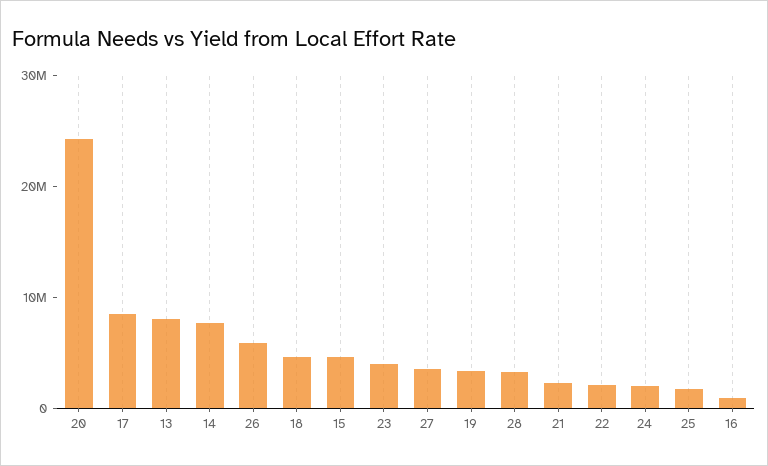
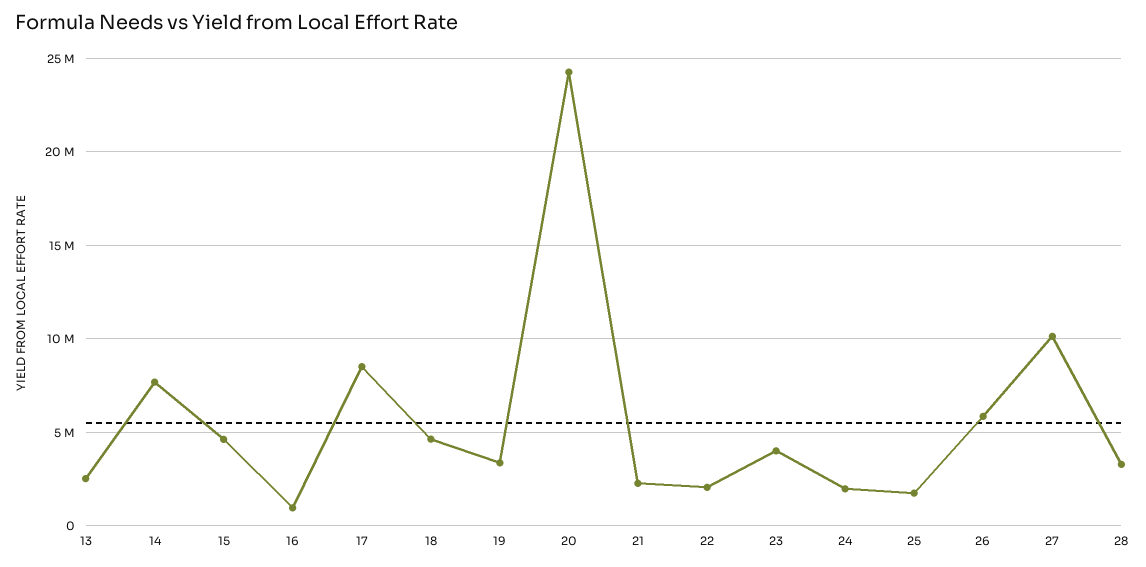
13: 8000000 -> 2500000
27: 4000000 -> 10000000

